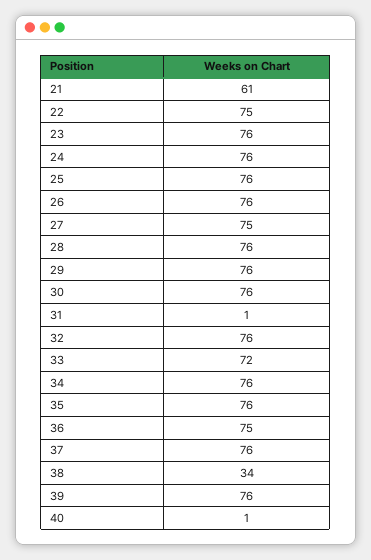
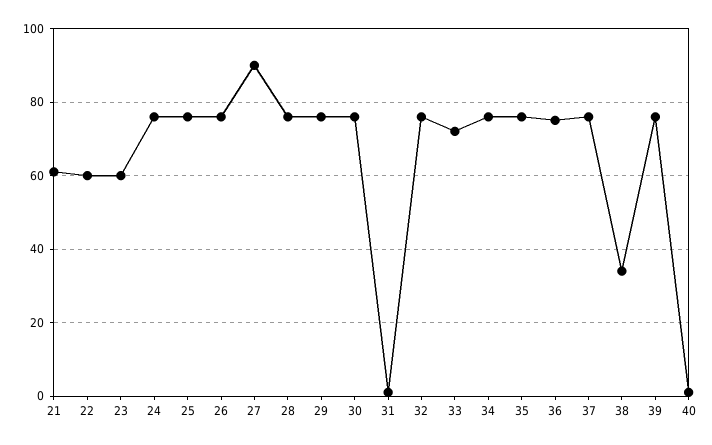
22: 75 -> 60
23: 76 -> 60
27: 75 -> 90

